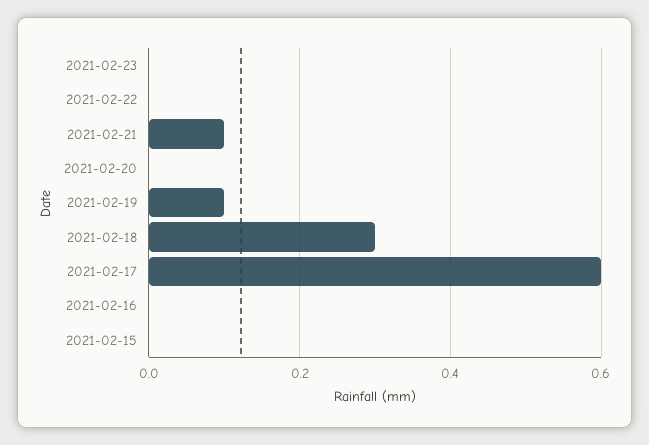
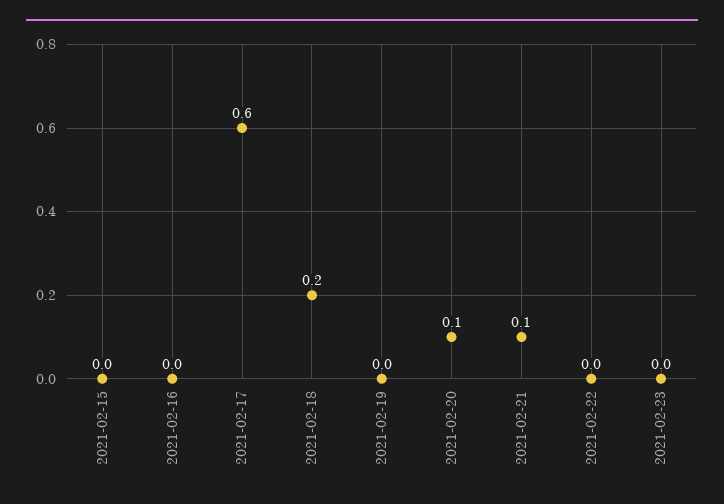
2021-02-20: 0 -> 0.1
2021-02-19: 0.1 -> 0
2021-02-18: 0.3 -> 0.2

